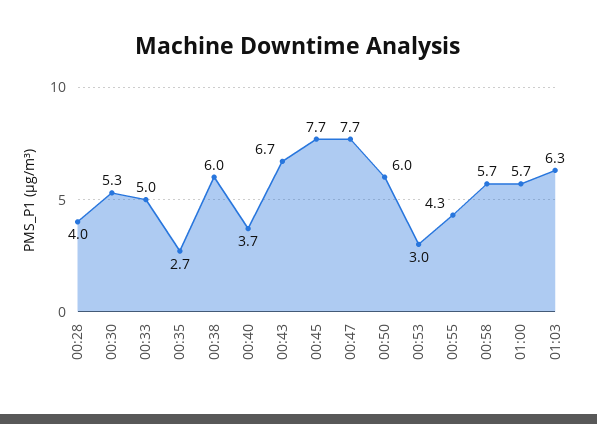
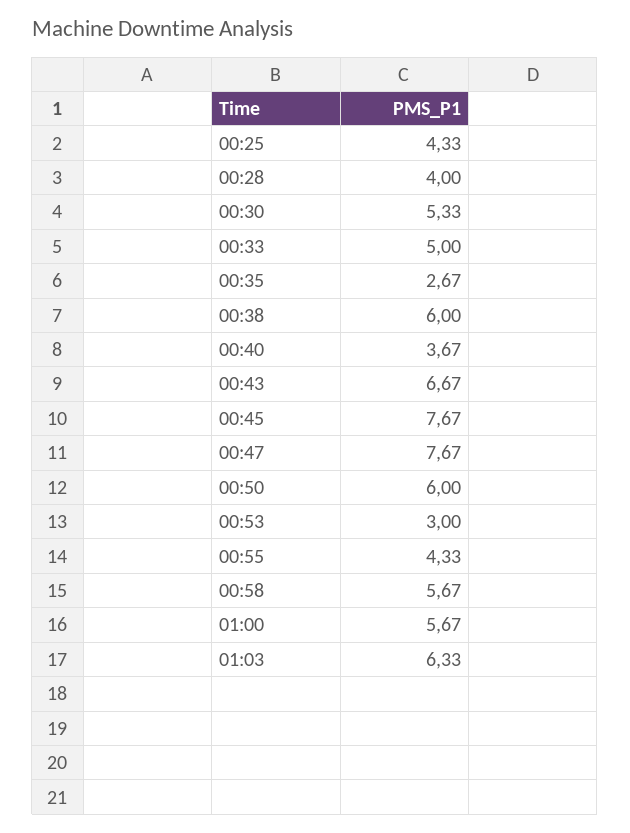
00:25: none -> 4.33

